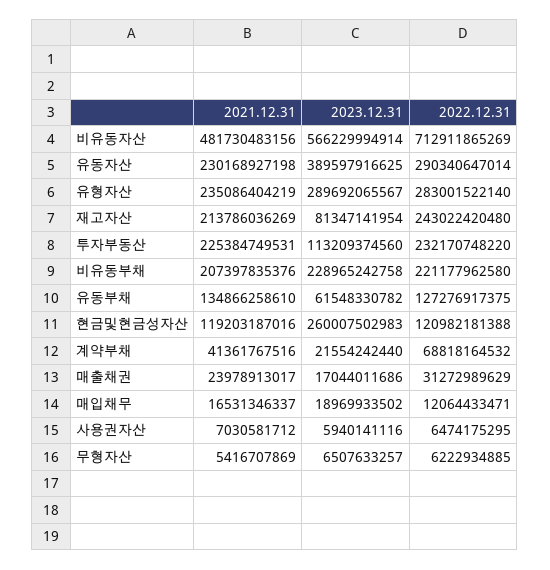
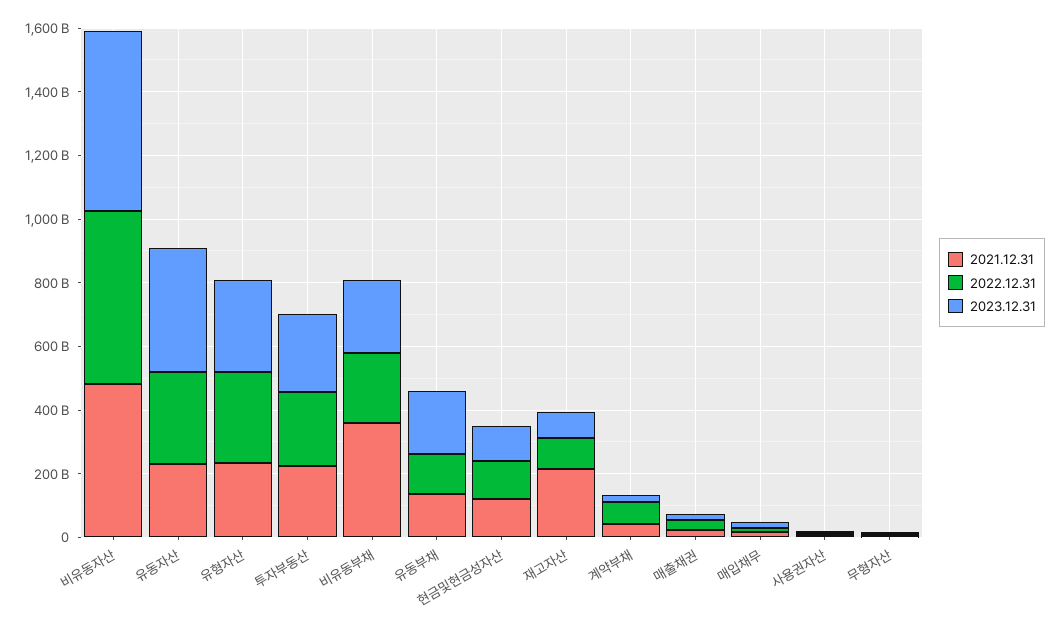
2022.12.31, 비유동자산: 712911865269 -> 550000000000
2022.12.31, 재고자산: 243022420480 -> 100000000000
2023.12.31, 투자부동산: 113209374560 -> 250000000000
2021.12.31, 비유동부채: 207397835376 -> 350000000000
2023.12.31, 유동부채: 61548330782 -> 200000000000
2023.12.31, 현금및현금성자산: 260007502983 -> 100000000000

